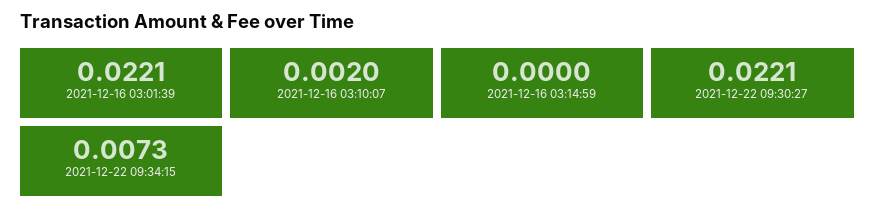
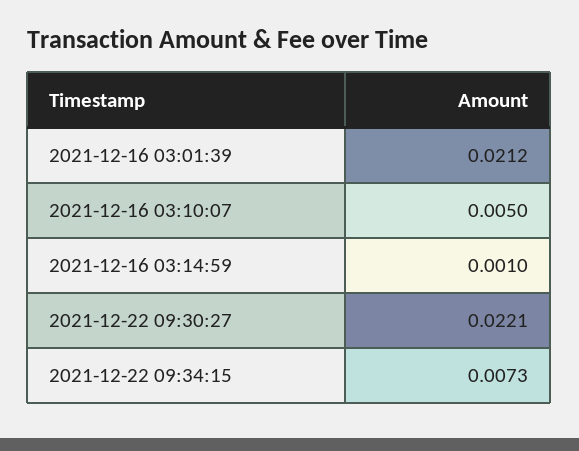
2021-12-16 03:01:39: 0.0221 -> 0.0212
2021-12-16 03:10:07: 0.002 -> 0.005
2021-12-16 03:14:59: 0 -> 0.001

